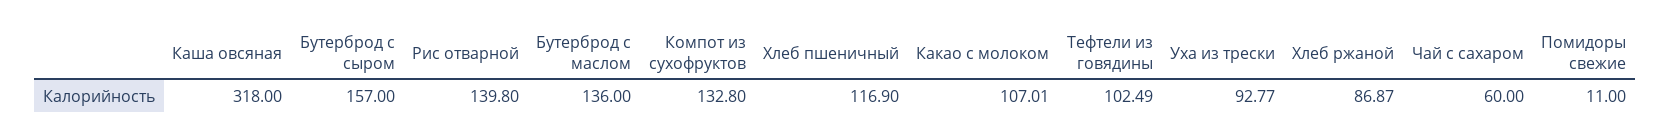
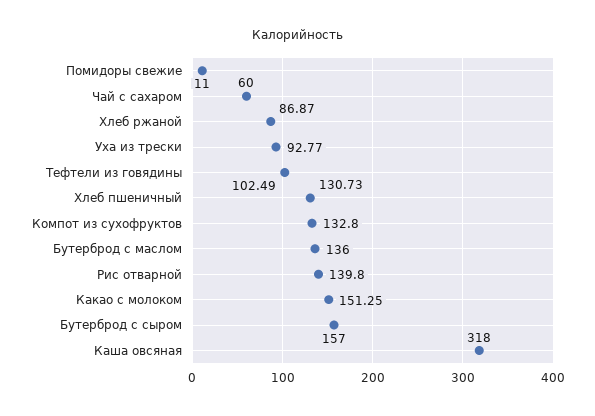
Хлеб пшеничный: 116.9 -> 130.73
Какао с молоком: 107.01 -> 151.25

